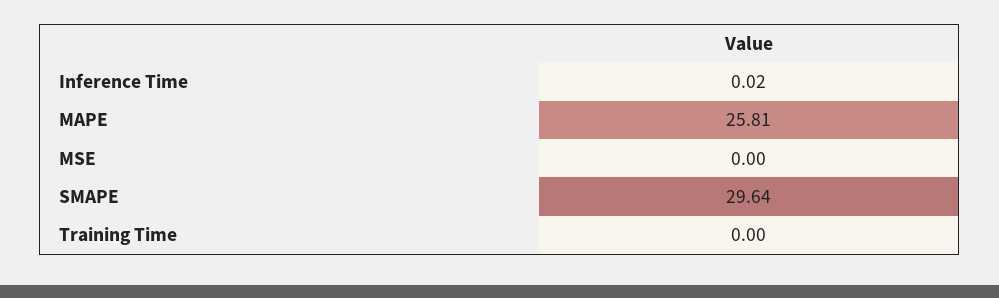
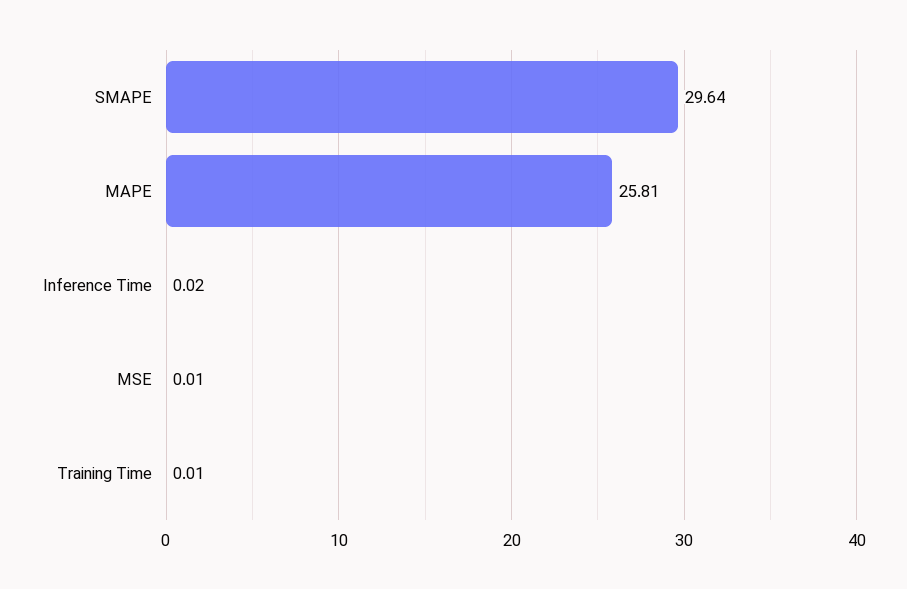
MSE: 0 -> 0.01
Training Time: 0 -> 0.01

